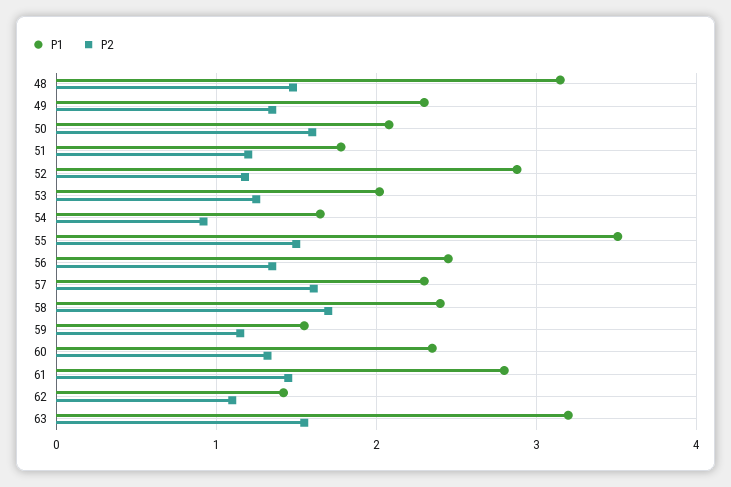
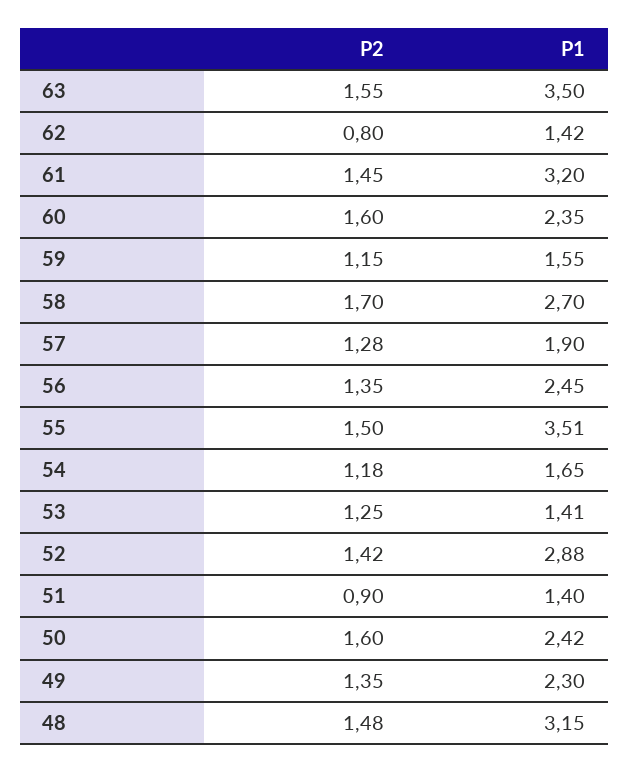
P1, 50: 2.1 -> 2.42
P1, 51: 1.8 -> 1.4
P2, 51: 1.2 -> 0.9
P2, 52: 1.2 -> 1.42
P1, 53: 2 -> 1.41
P2, 54: 0.9 -> 1.18
P1, 57: 2.3 -> 1.9
P2, 57: 1.6 -> 1.28
P1, 58: 2.4 -> 2.7
P2, 60: 1.3 -> 1.6
P1, 61: 2.8 -> 3.2
P2, 62: 1.1 -> 0.8
P1, 63: 3.2 -> 3.5

